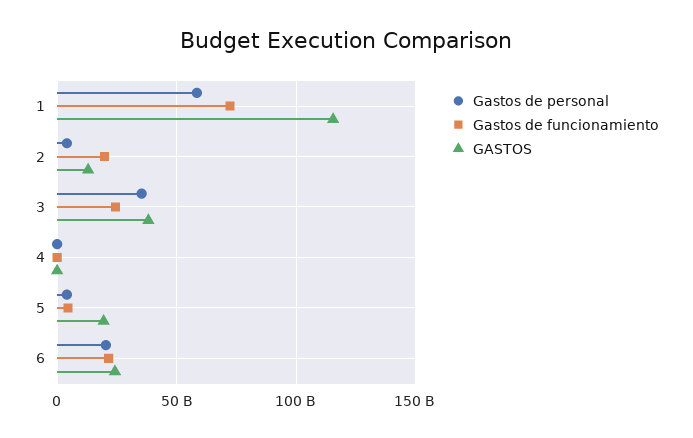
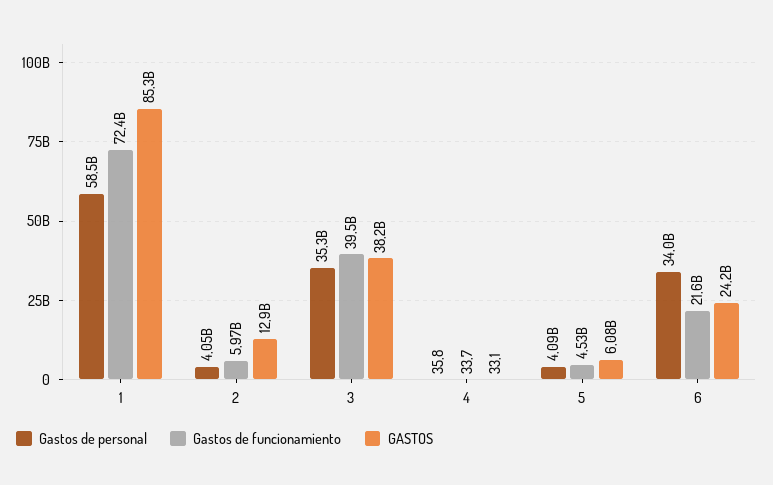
GASTOS, 1: 115000000000 -> 85300000000
Gastos de funcionamiento, 2: 20000000000 -> 5970000000
Gastos de funcionamiento, 3: 25000000000 -> 39500000000
GASTOS, 5: 20000000000 -> 6080000000
Gastos de personal, 6: 20000000000 -> 34000000000

